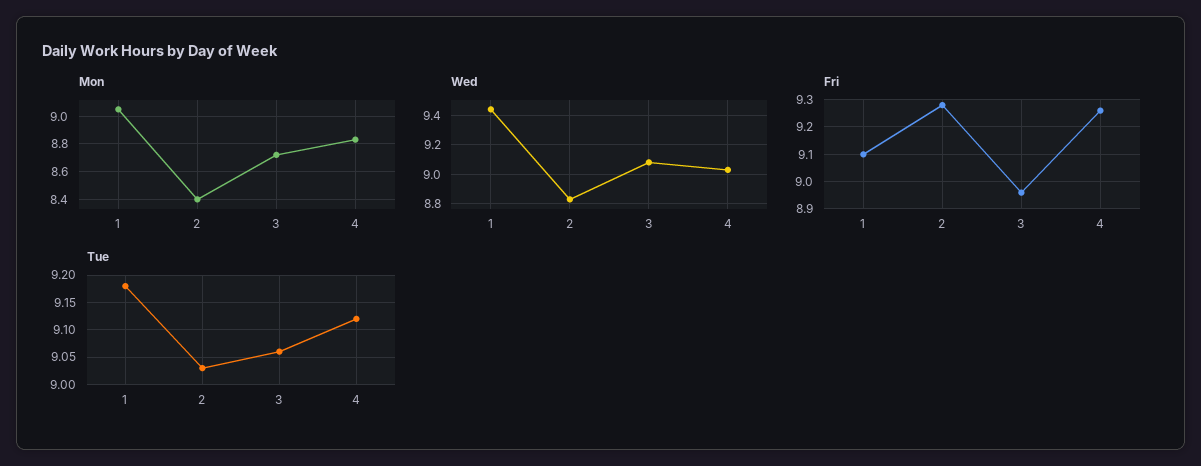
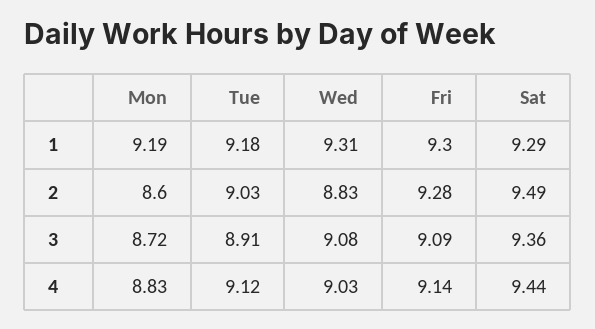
Mon, 1: 9.05 -> 9.19
Mon, 2: 8.4 -> 8.6
Wed, 1: 9.45 -> 9.31
Fri, 1: 9.1 -> 9.3
Fri, 3: 8.95 -> 9.09
Fri, 4: 9.25 -> 9.14
Tue, 3: 9.05 -> 8.91
Sat, 1: none -> 9.29
Sat, 2: none -> 9.49
Sat, 3: none -> 9.36
Sat, 4: none -> 9.44

